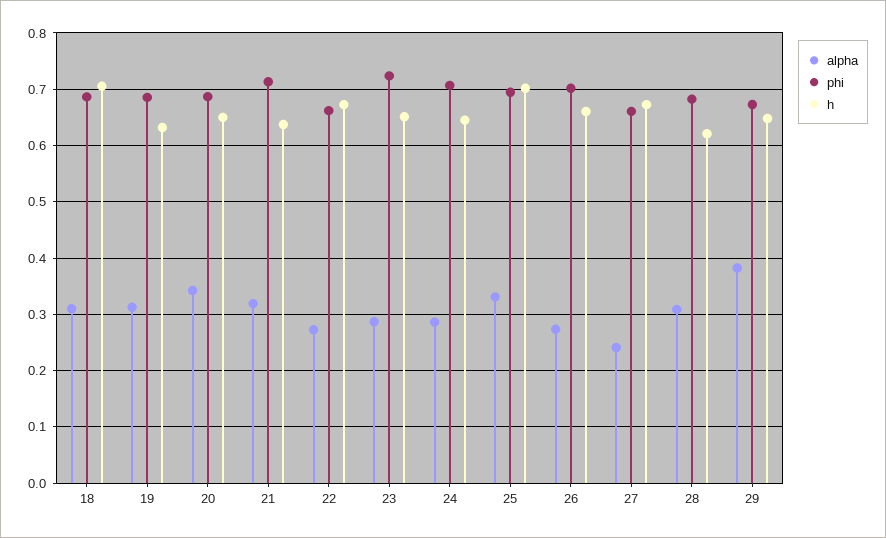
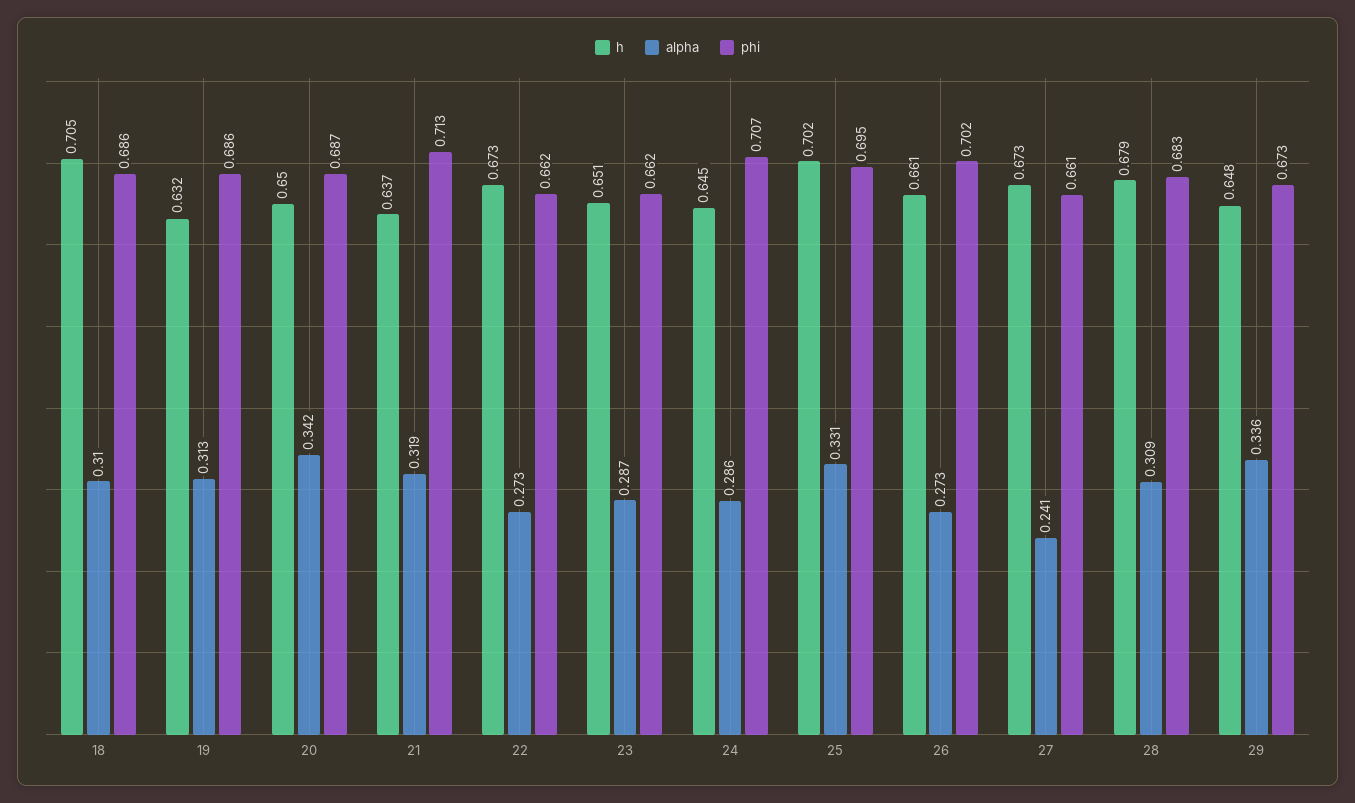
phi, 23: 0.72 -> 0.662
h, 28: 0.62 -> 0.679
alpha, 29: 0.38 -> 0.336

